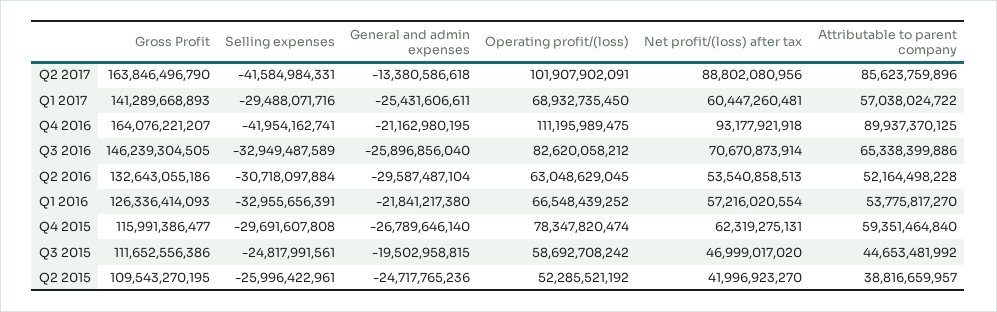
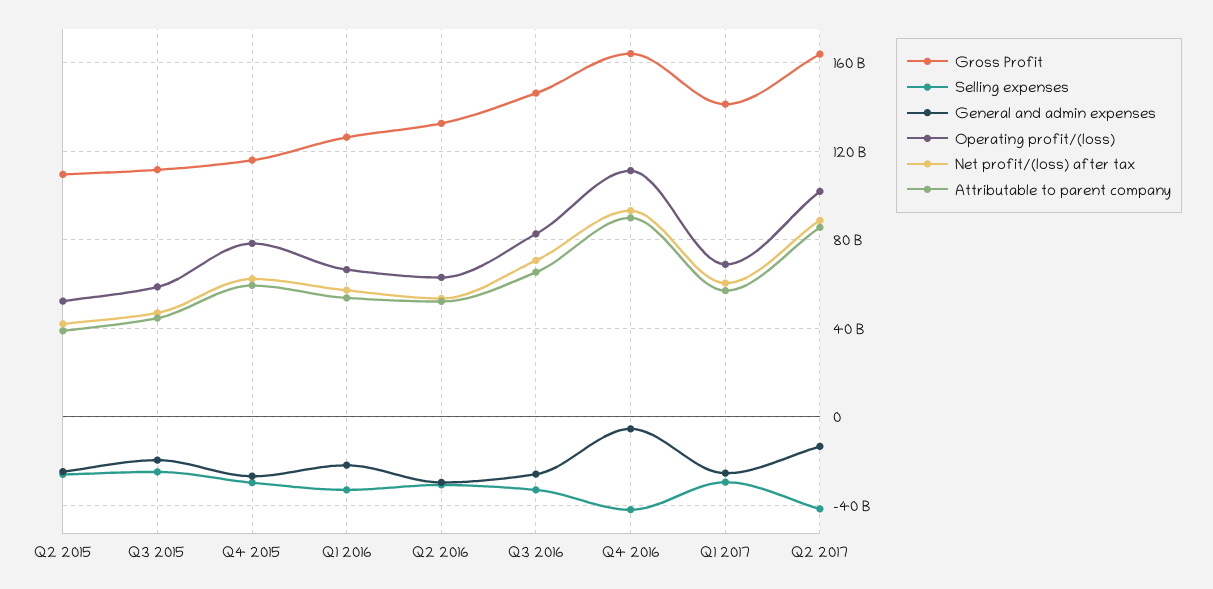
General and admin expenses, Q4 2016: -21162980195 -> -5000000000

